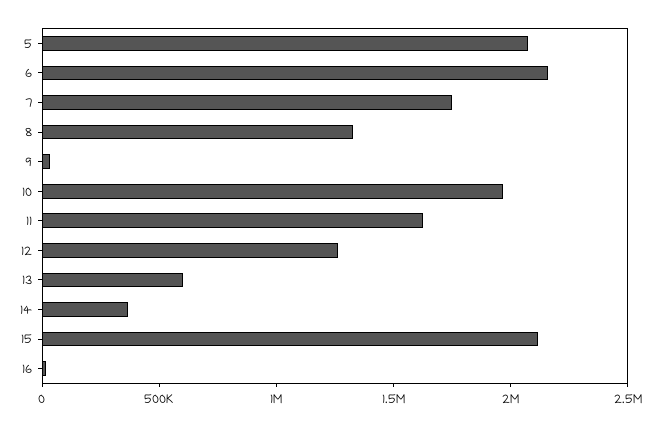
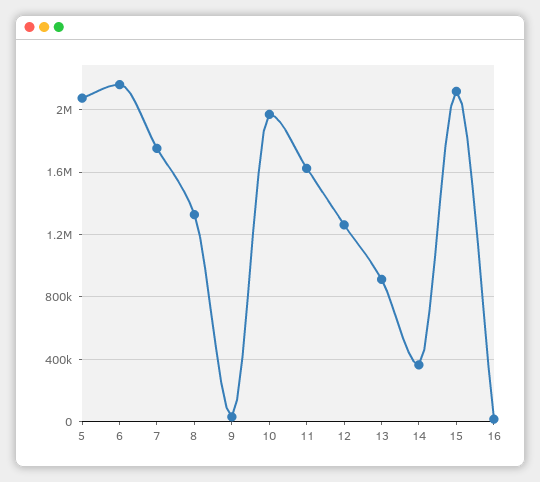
13: 600000 -> 900000

